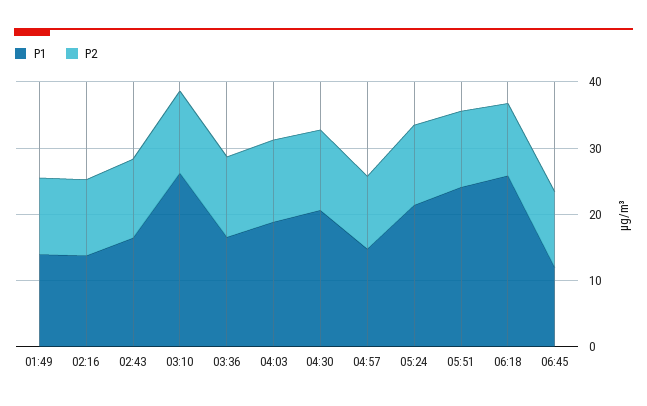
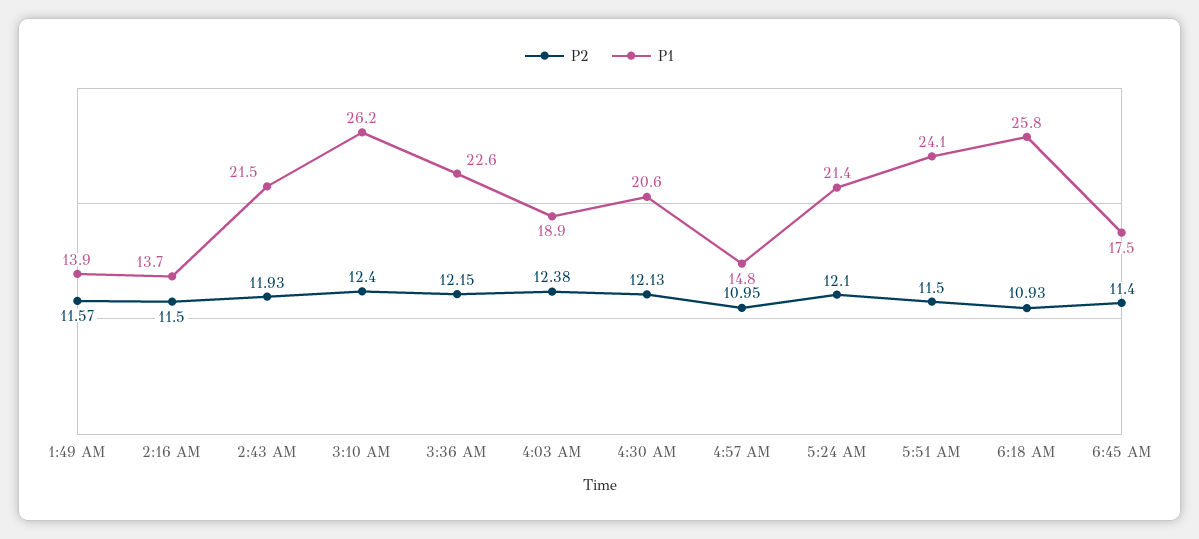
P1, 02:43: 16 -> 21.5
P1, 03:36: 16 -> 22.6
P1, 06:45: 12 -> 17.5

